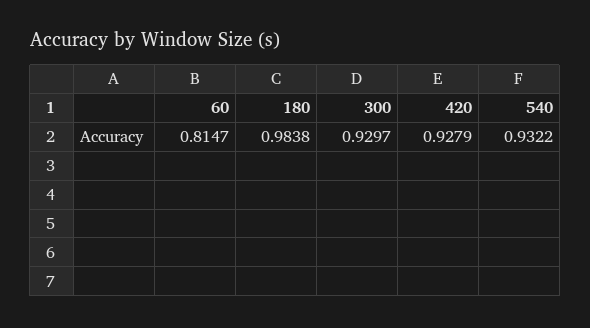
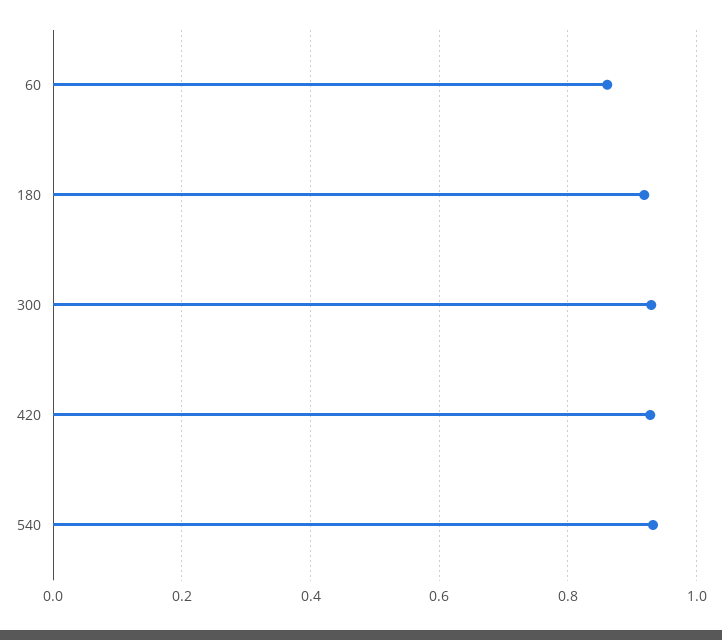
60: 0.8147 -> 0.86
180: 0.9838 -> 0.92

